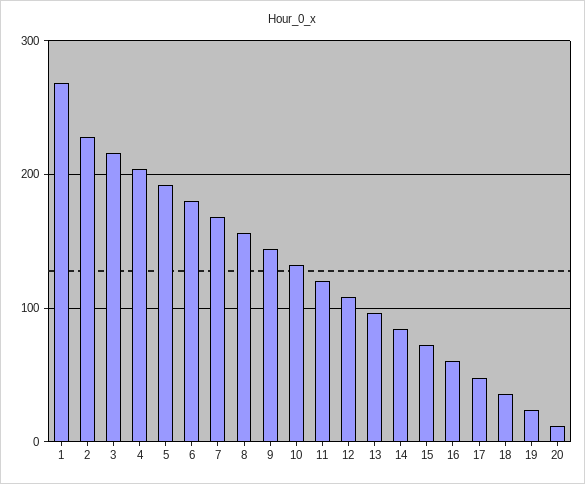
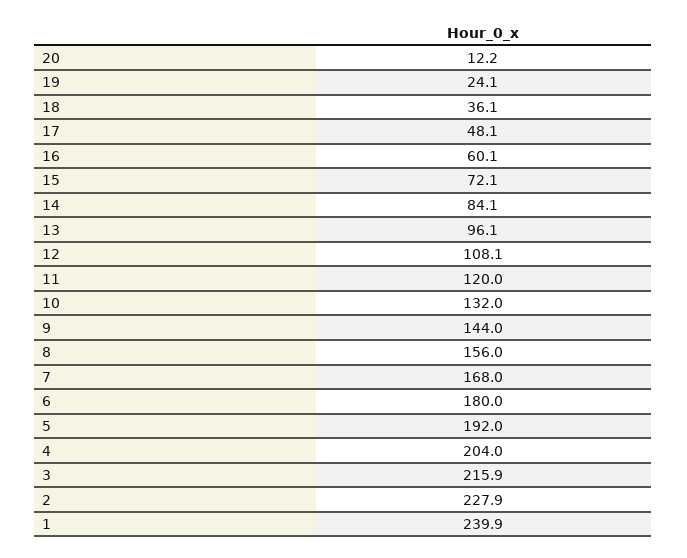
1: 270 -> 239.9

